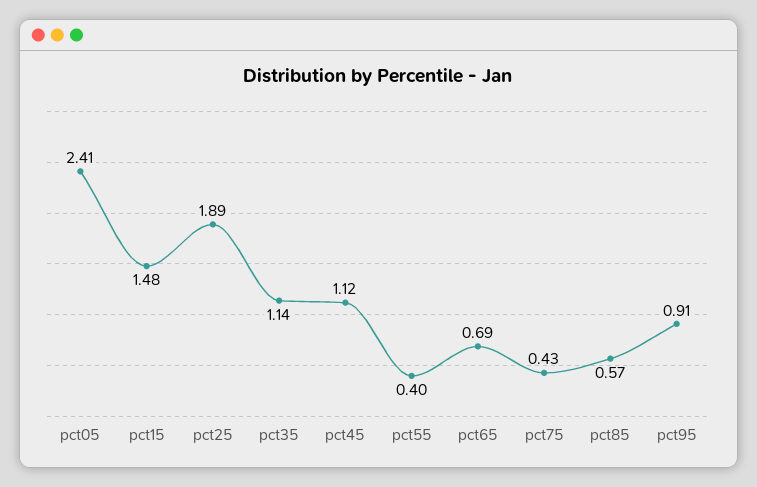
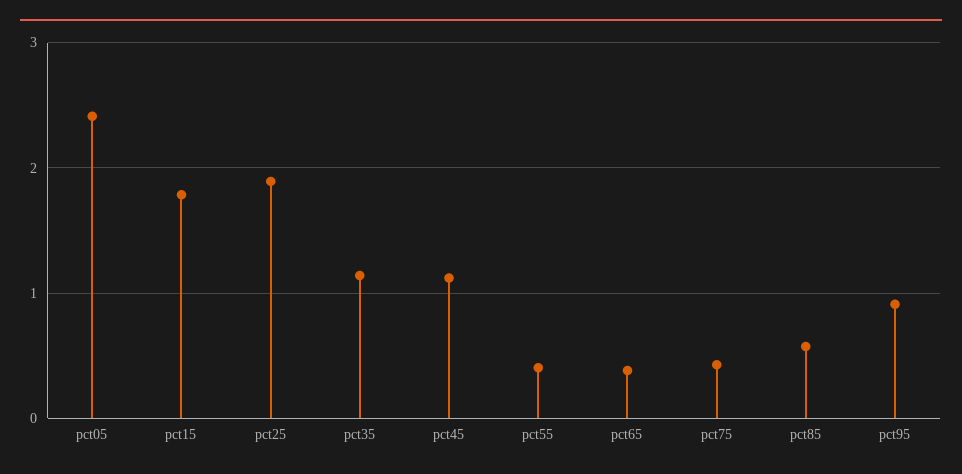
pct15: 1.48 -> 1.8
pct65: 0.69 -> 0.4

